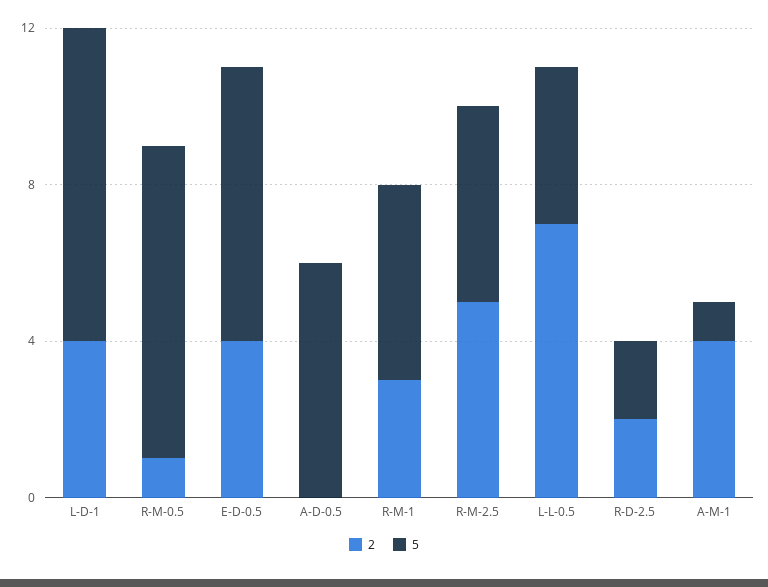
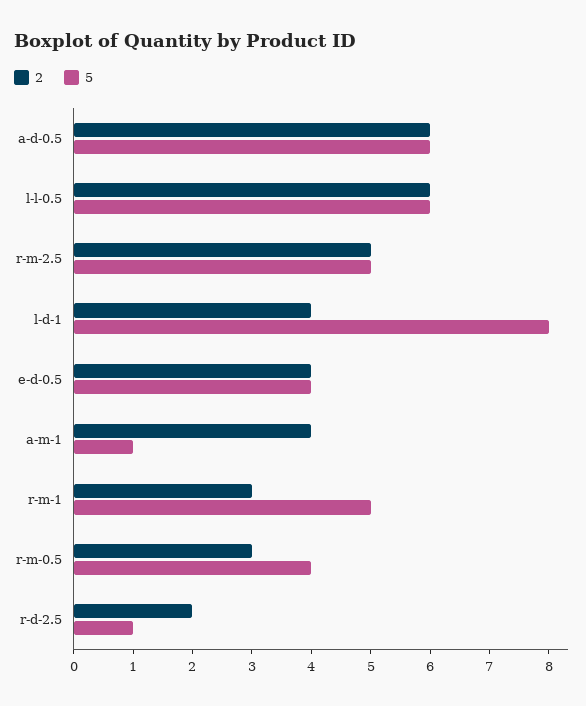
2, R-M-0.5: 1 -> 3
5, R-M-0.5: 8 -> 4
5, E-D-0.5: 7 -> 4
2, A-D-0.5: 0 -> 6
2, L-L-0.5: 7 -> 6
5, L-L-0.5: 4 -> 6
5, R-D-2.5: 2 -> 1

